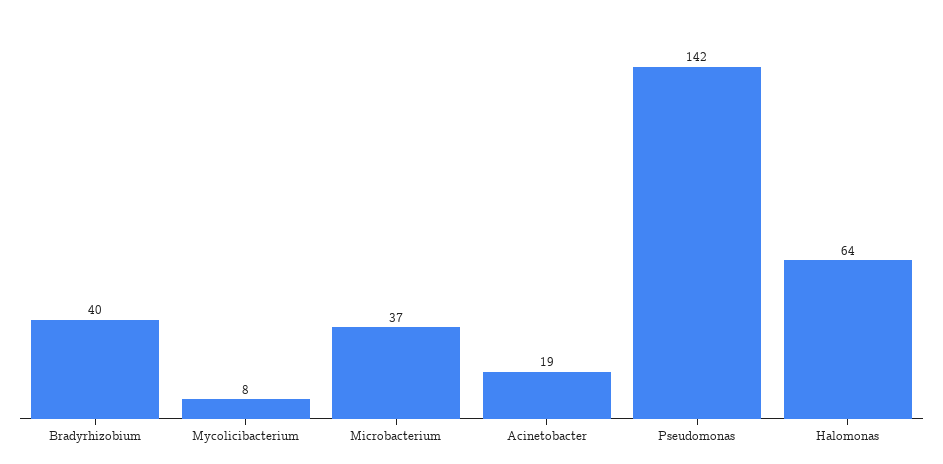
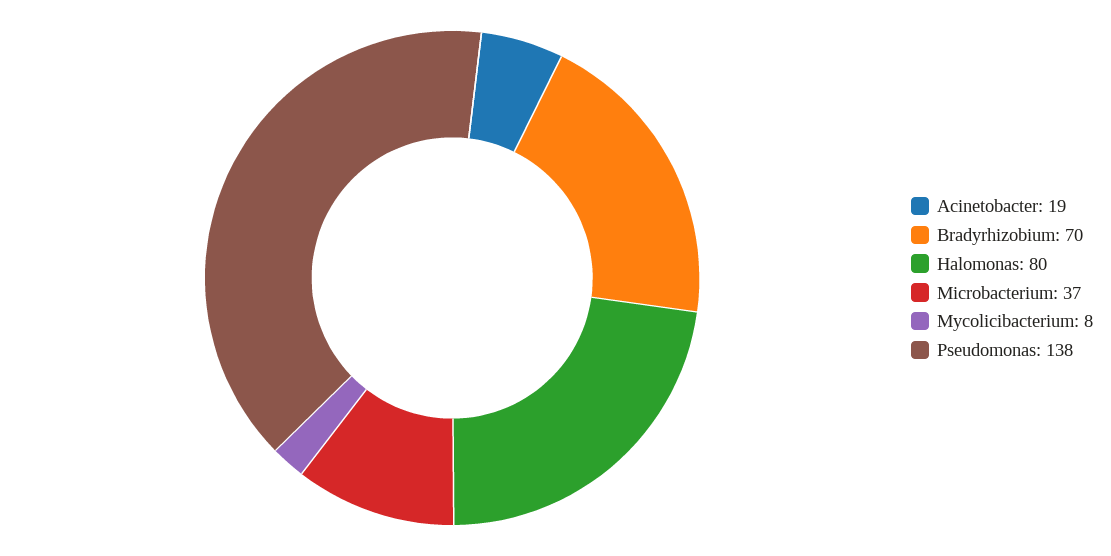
Bradyrhizobium: 40 -> 70
Pseudomonas: 142 -> 138
Halomonas: 64 -> 80

